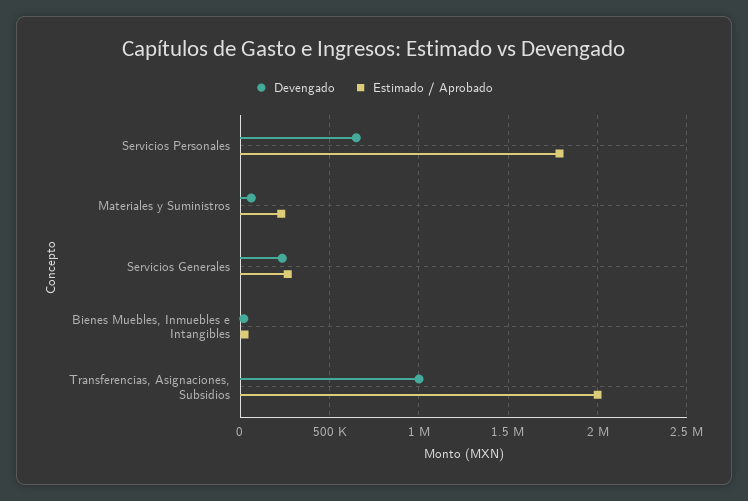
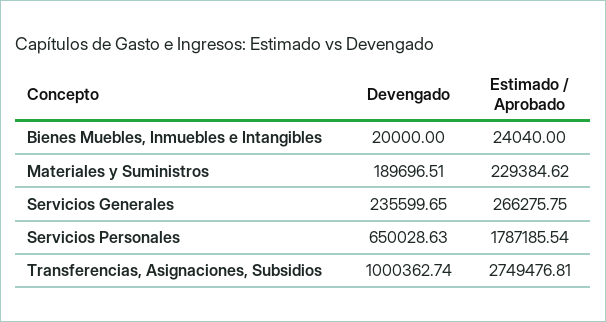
Devengado, Materiales y Suministros: 50000 -> 189696.51
Estimado / Aprobado, Transferencias, Asignaciones, Subsidios: 2000000 -> 2749476.81

